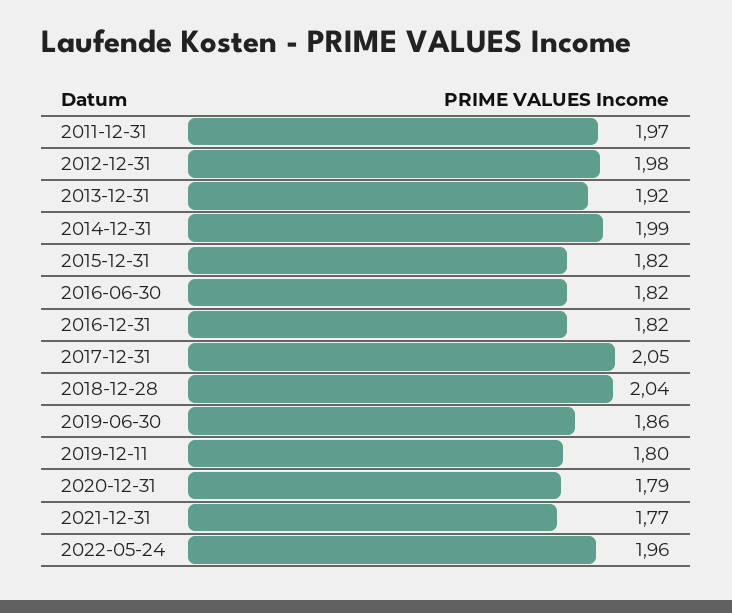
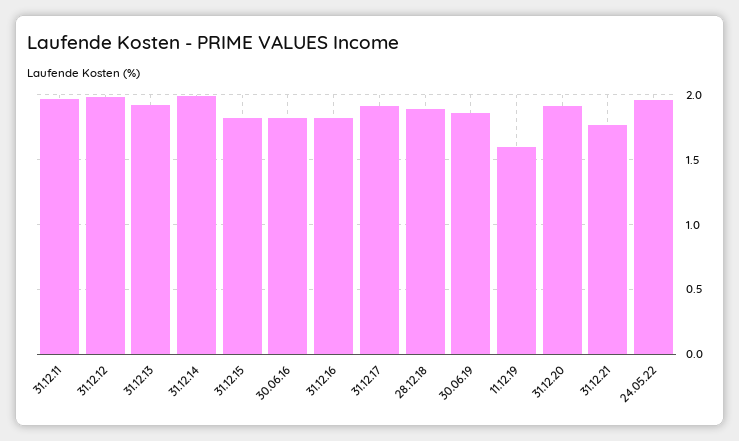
2017-12-31: 2.05 -> 1.9
2018-12-28: 2.04 -> 1.9
2019-12-11: 1.8 -> 1.6
2020-12-31: 1.79 -> 1.9

